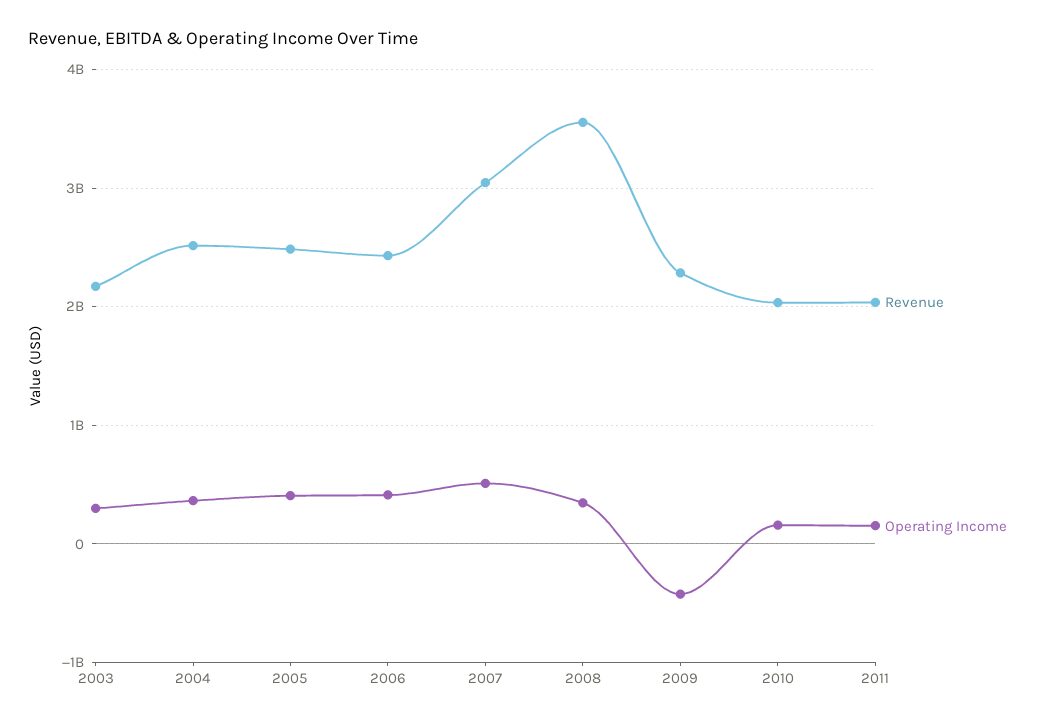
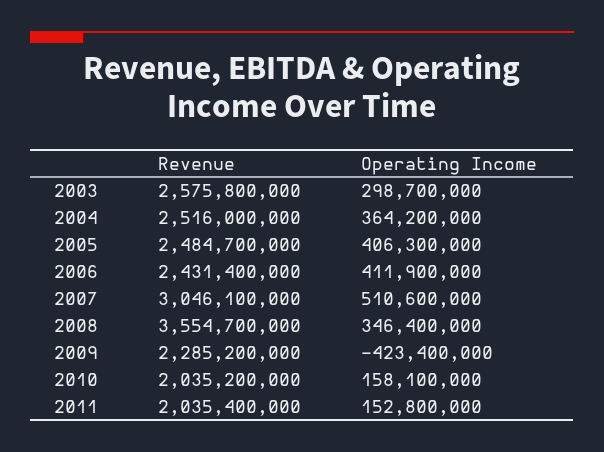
Revenue, 2003: 2200000000 -> 2575800000

